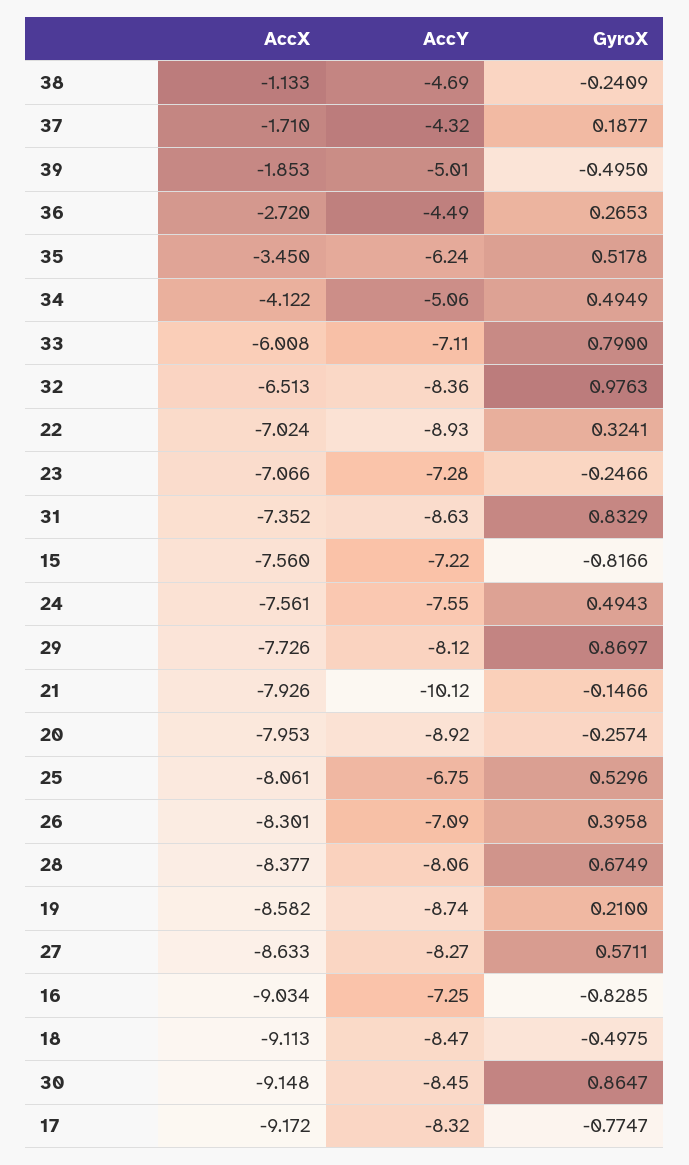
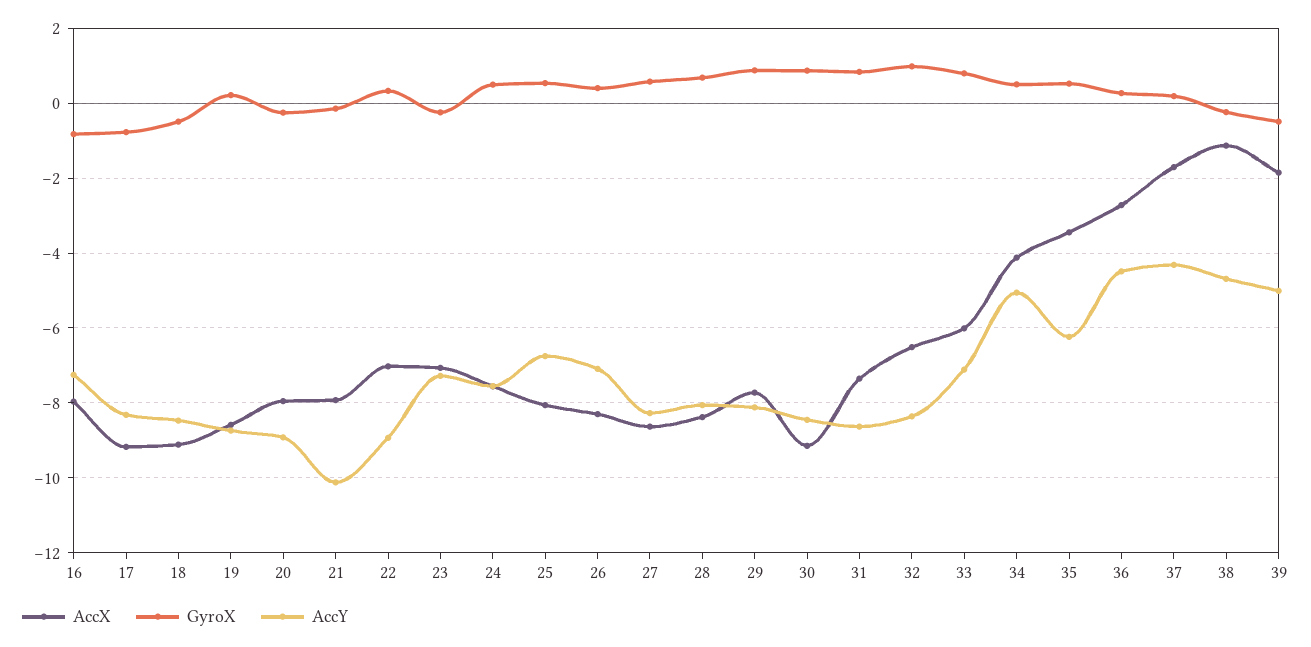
AccX, 15: -7.56 -> none
AccY, 15: -7.22 -> none
GyroX, 15: -0.8166 -> none
AccX, 16: -9.034 -> -8

